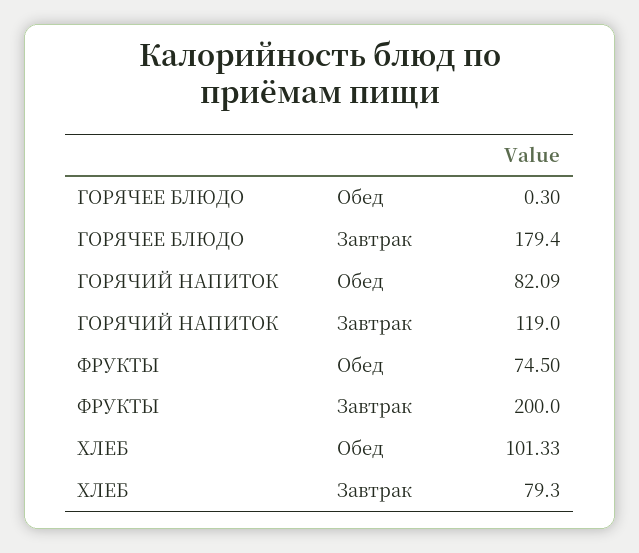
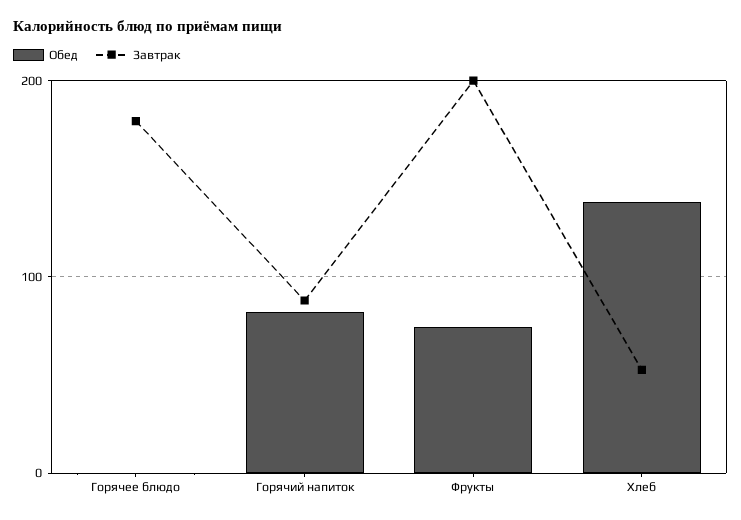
Завтрак, ГОРЯЧИЙ НАПИТОК: 119 -> 90
Обед, ХЛЕБ: 101.33 -> 140
Завтрак, ХЛЕБ: 79.3 -> 50

